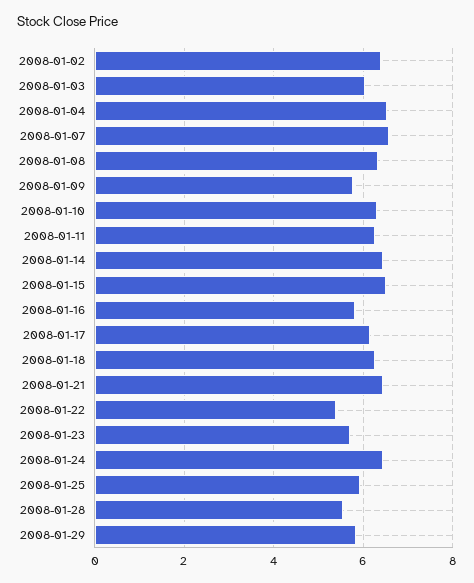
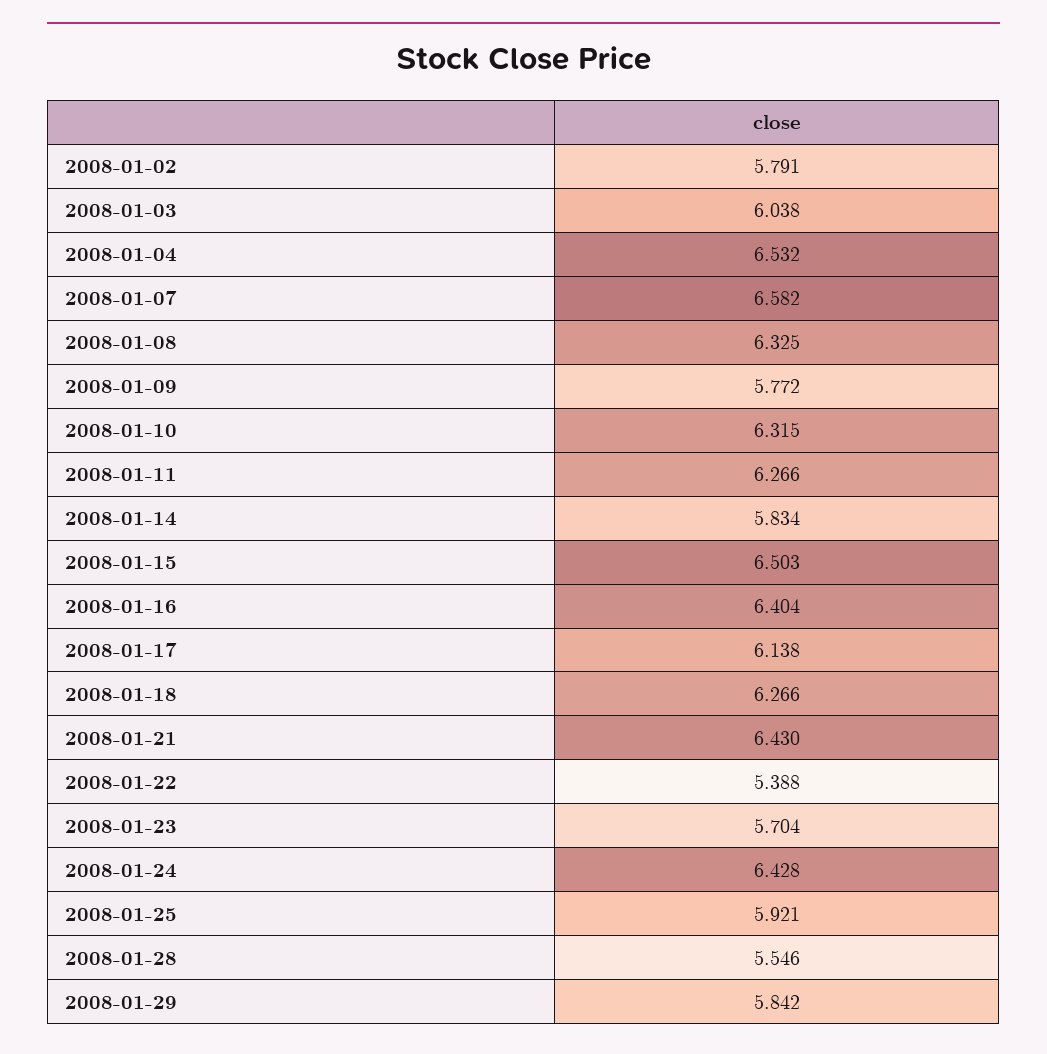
2008-01-02: 6.4 -> 5.791
2008-01-14: 6.4 -> 5.834
2008-01-16: 5.8 -> 6.404

